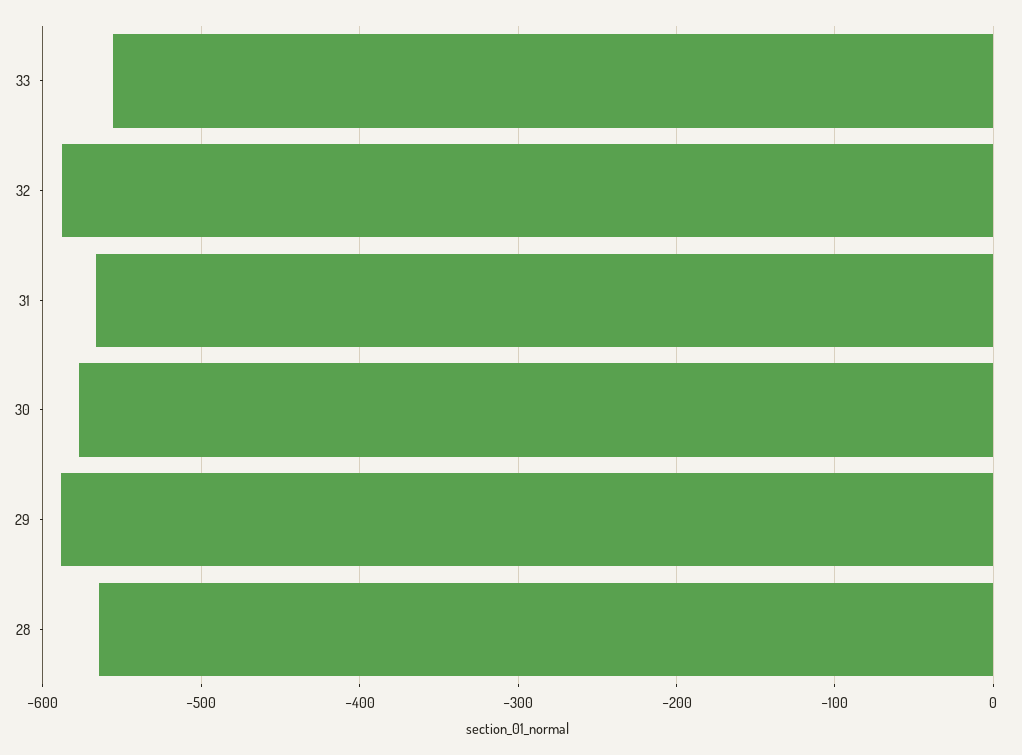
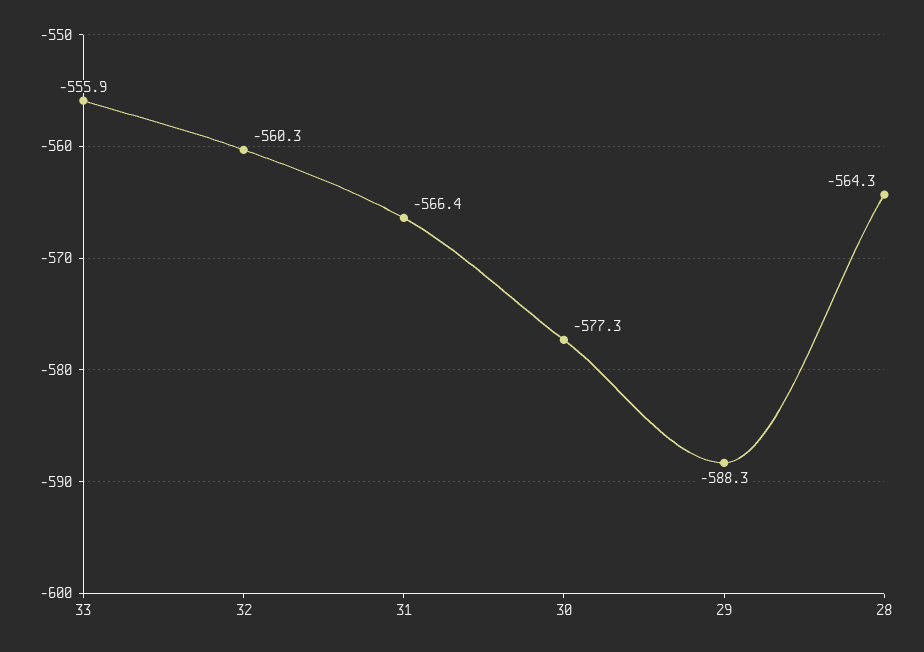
32: -590 -> -560.3

